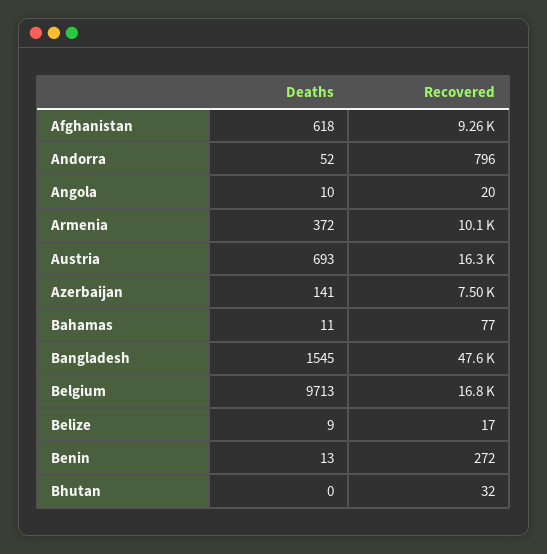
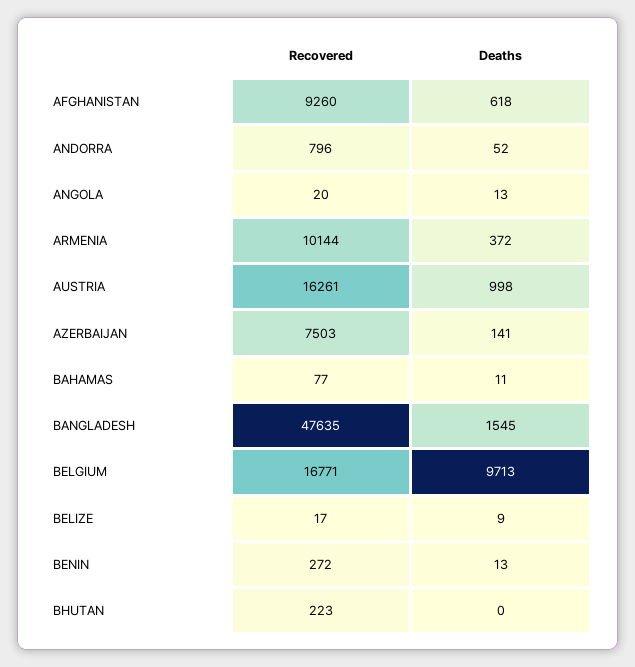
Deaths, Angola: 10 -> 13
Deaths, Austria: 693 -> 998
Recovered, Bhutan: 32 -> 223

